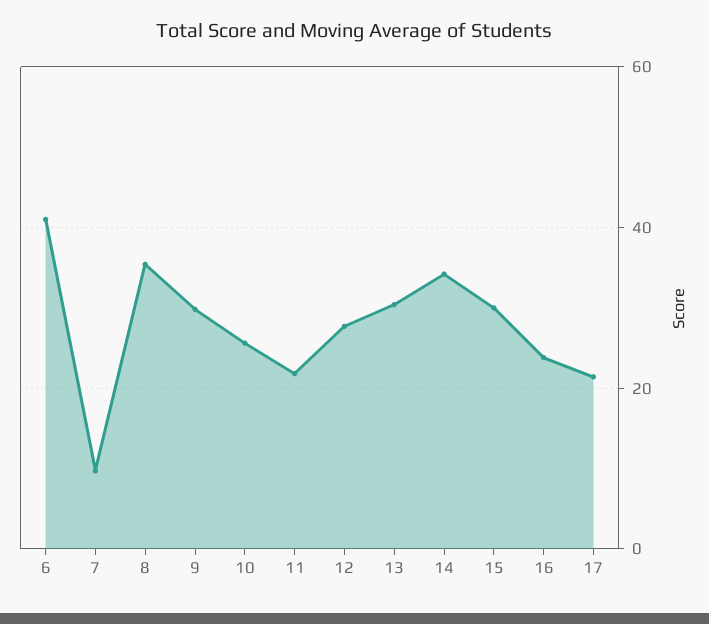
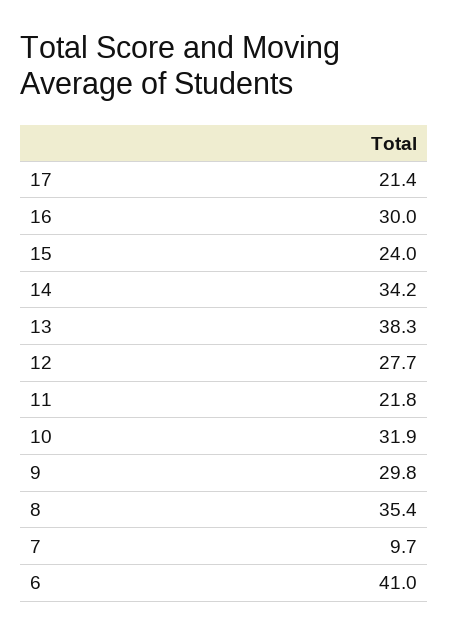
10: 26 -> 31.9
13: 30 -> 38.3
15: 30 -> 24
16: 24 -> 30

